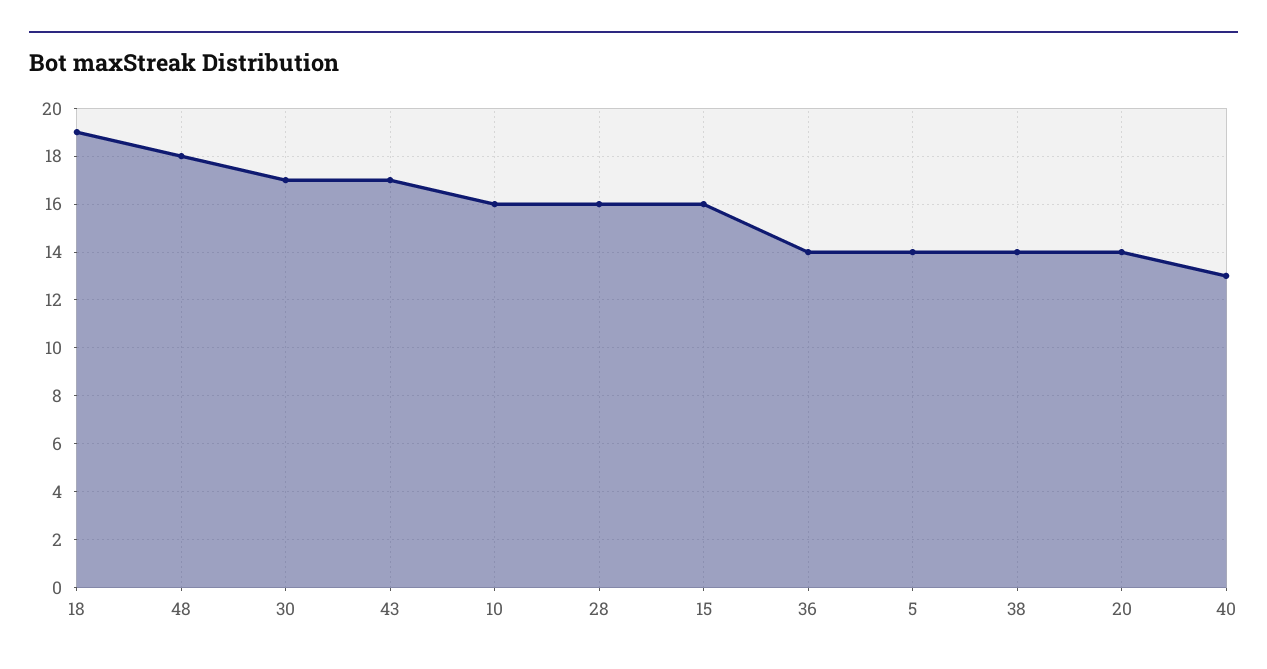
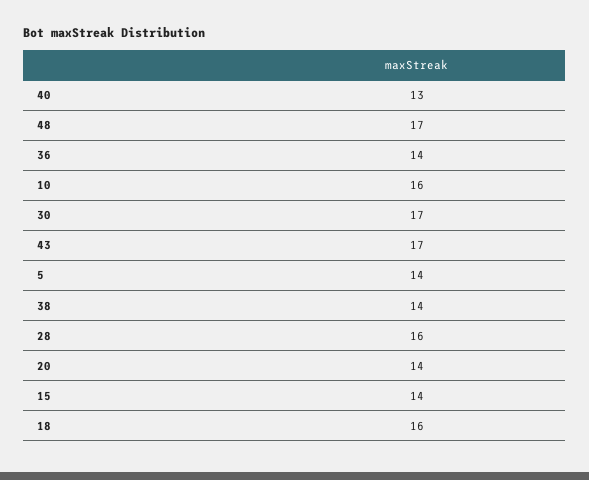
18: 19 -> 16
48: 18 -> 17
15: 16 -> 14

